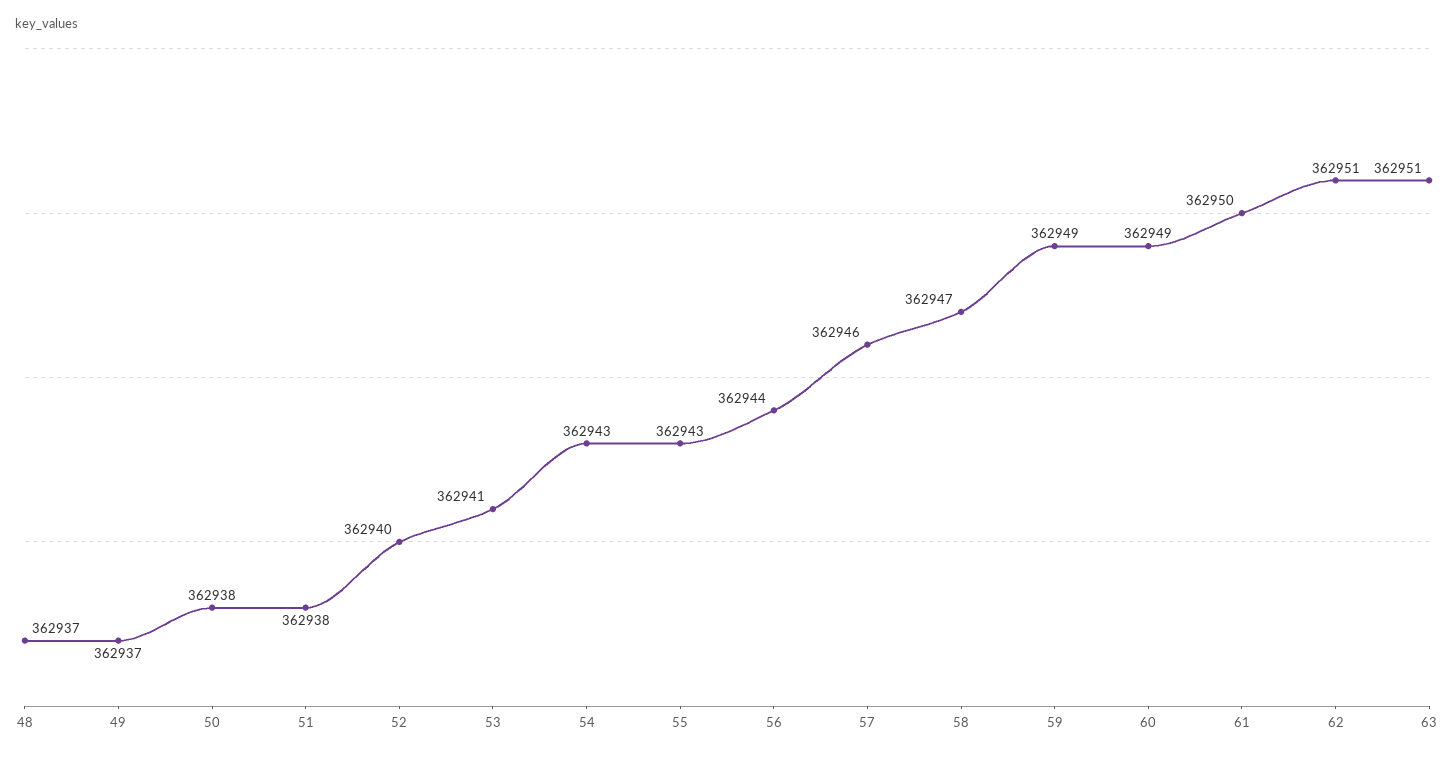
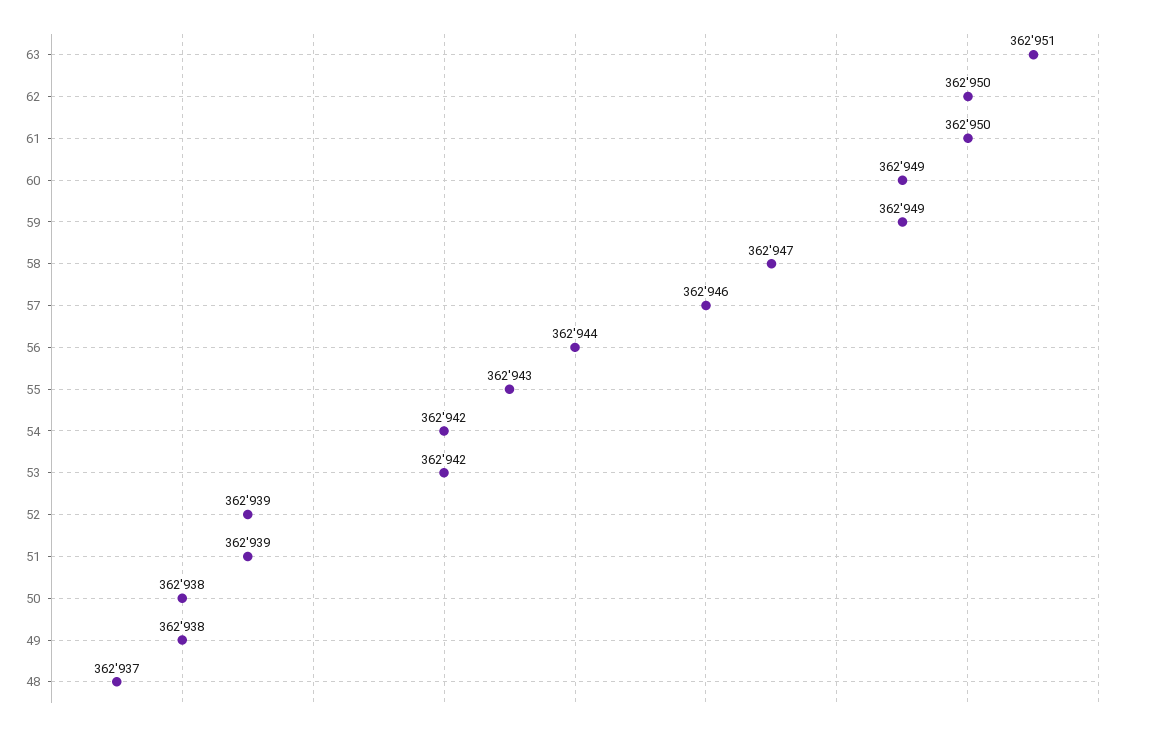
49: 362937 -> 362938
51: 362938 -> 362939
52: 362940 -> 362939
53: 362941 -> 362942
54: 362943 -> 362942
62: 362951 -> 362950

